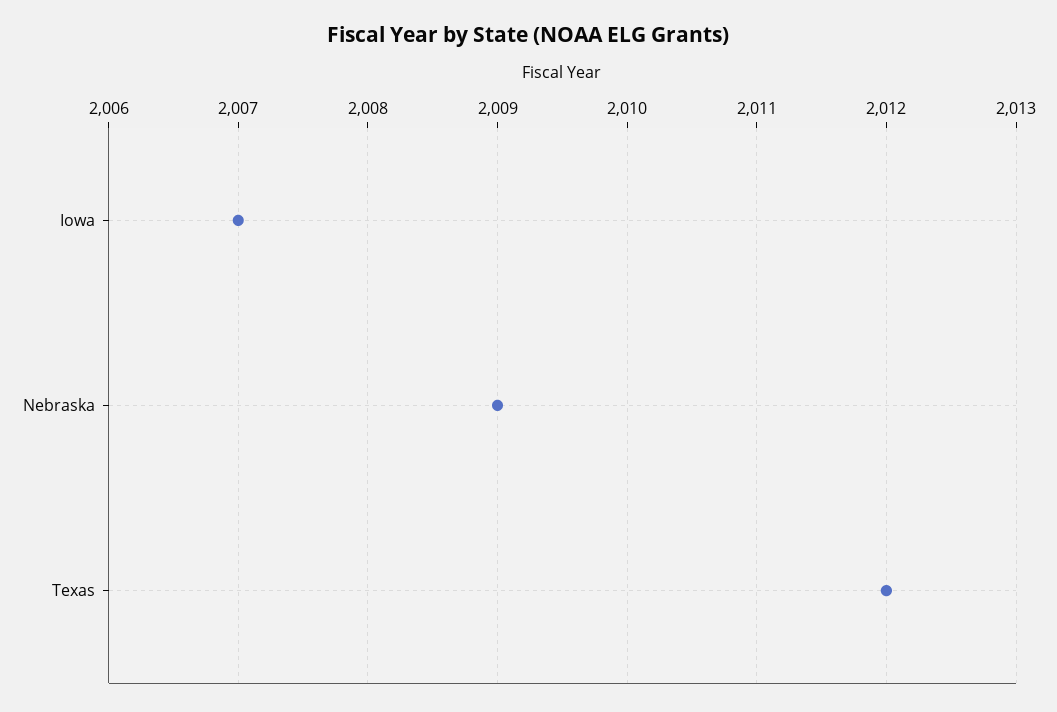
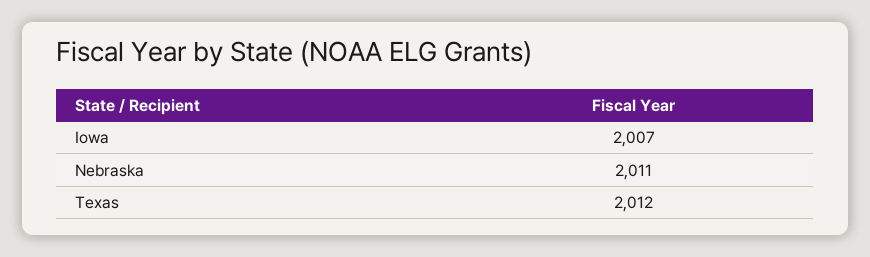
Nebraska: 2009 -> 2011

